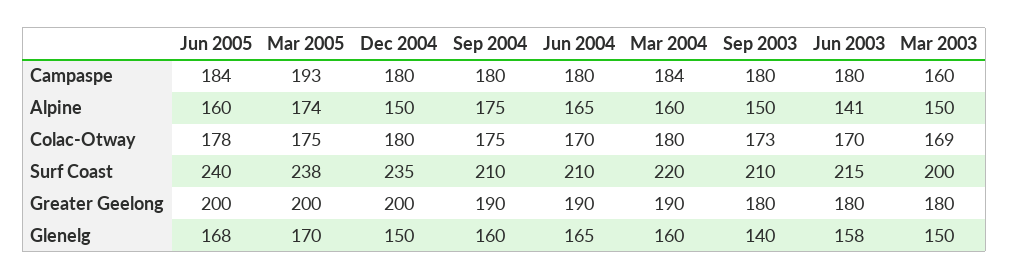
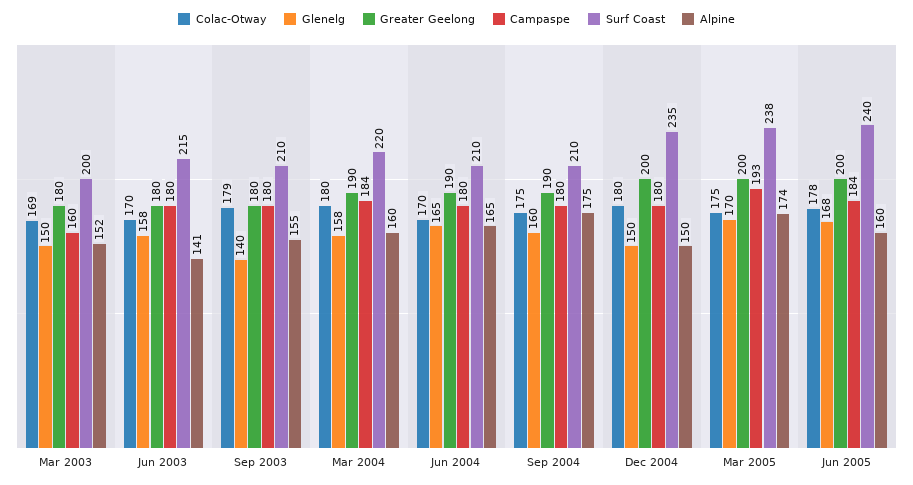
Alpine, Sep 2003: 150 -> 155
Alpine, Mar 2003: 150 -> 152
Colac-Otway, Sep 2003: 173 -> 179
Glenelg, Mar 2004: 160 -> 158

